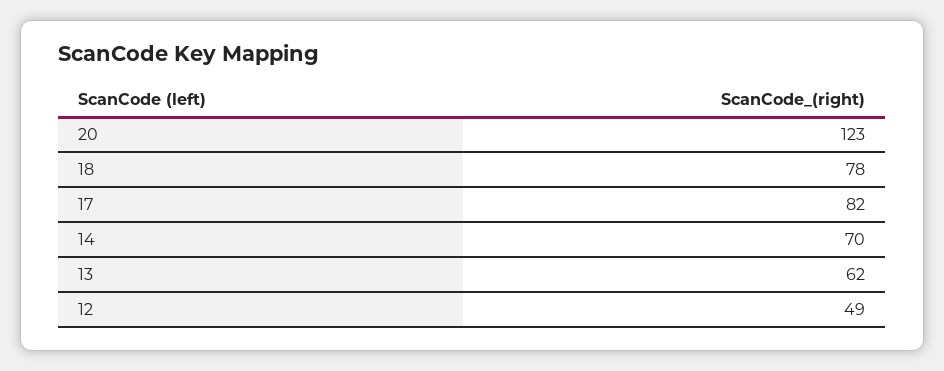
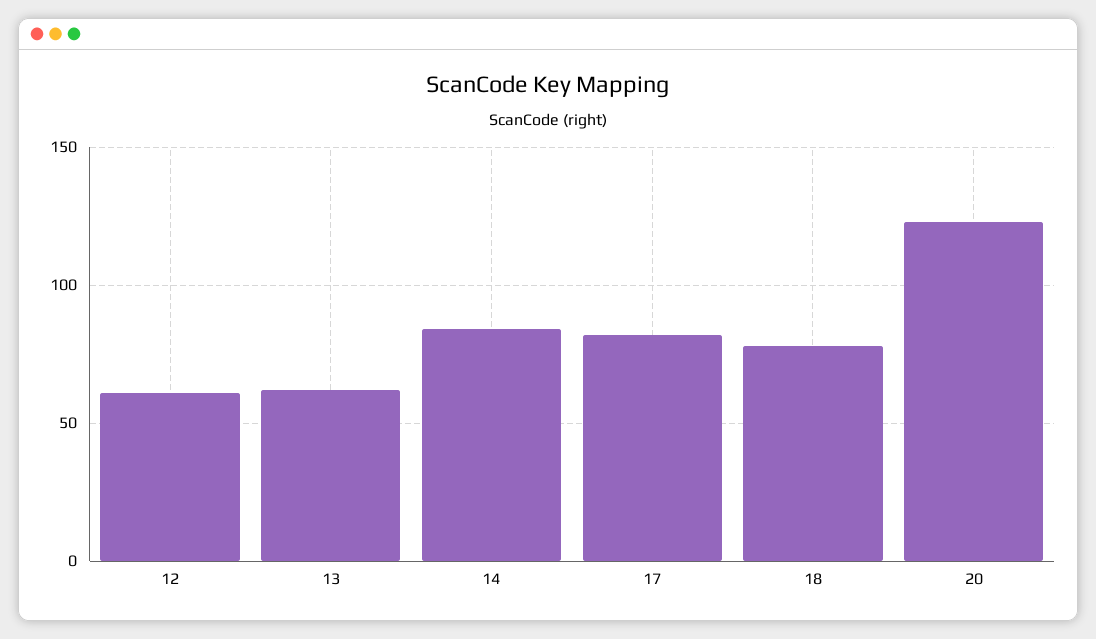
14: 70 -> 85
12: 49 -> 60

